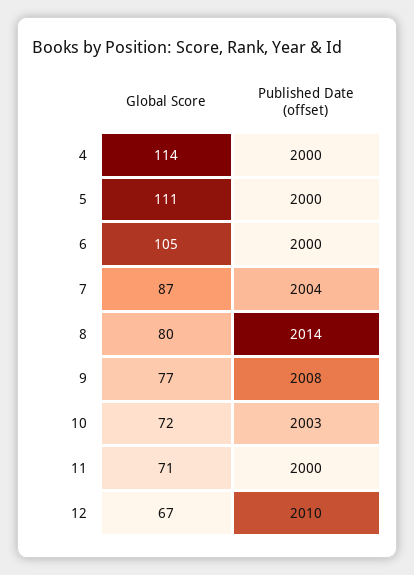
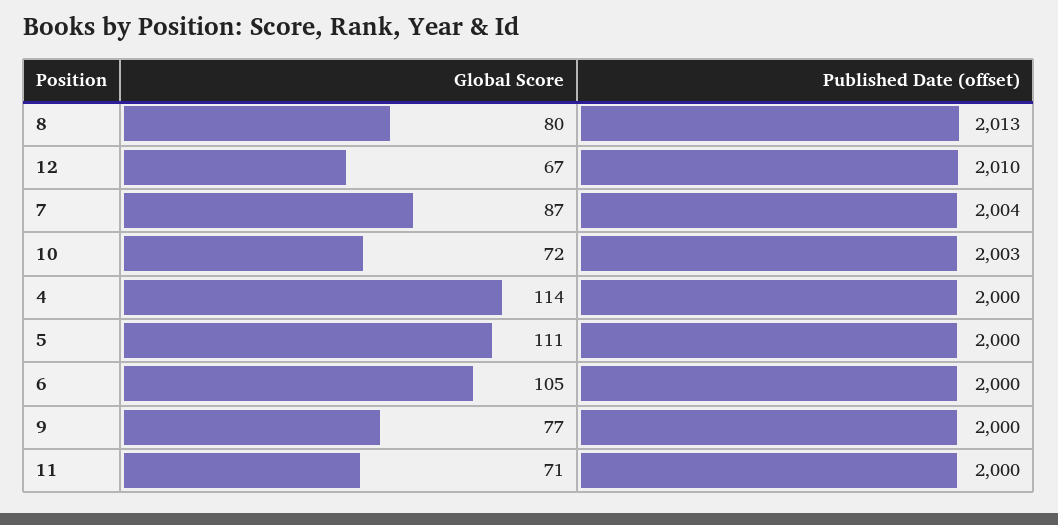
Published Date (offset), 8: 2014 -> 2013
Published Date (offset), 9: 2008 -> 2000

